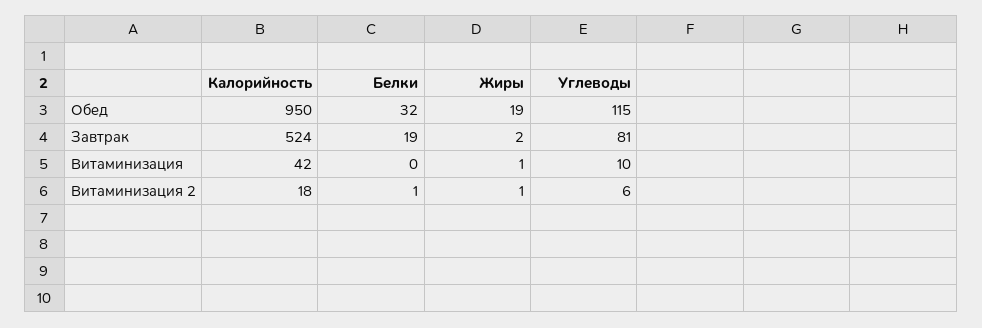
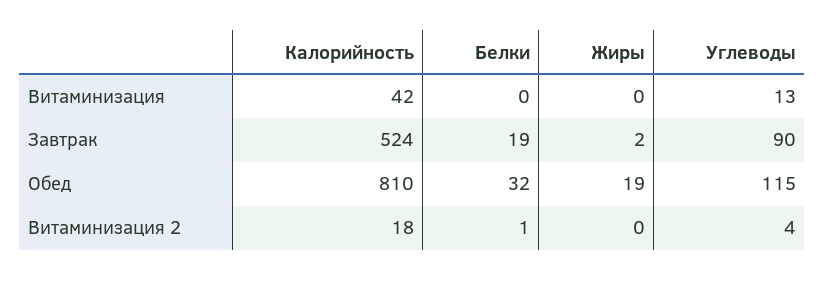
Калорийность, Обед: 950 -> 810
Углеводы, Завтрак: 81 -> 90
Жиры, Витаминизация: 1 -> 0
Углеводы, Витаминизация: 10 -> 13
Жиры, Витаминизация 2: 1 -> 0
Углеводы, Витаминизация 2: 6 -> 4

